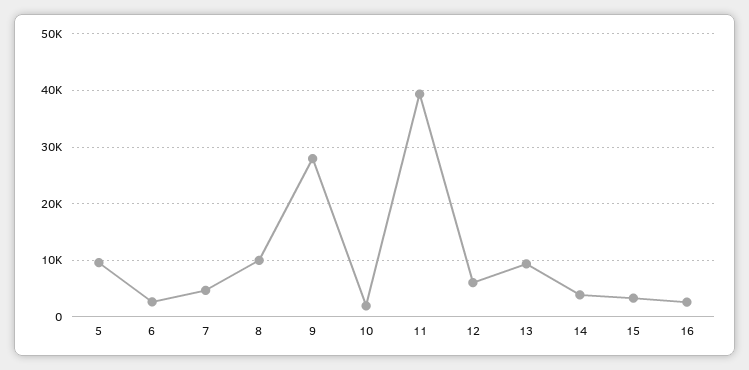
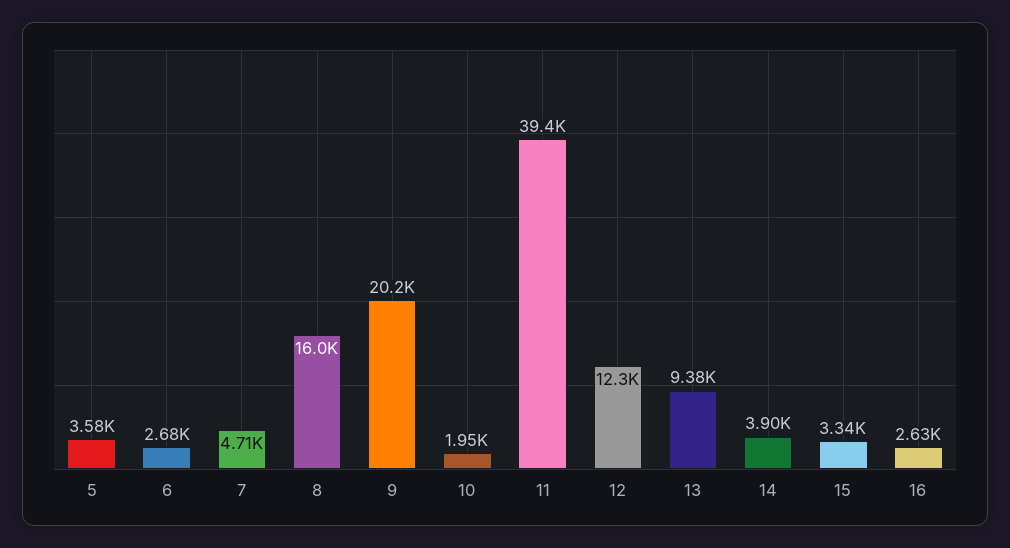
5: 10000 -> 3580
8: 10000 -> 16000
9: 28000 -> 20200
12: 6000 -> 12300

